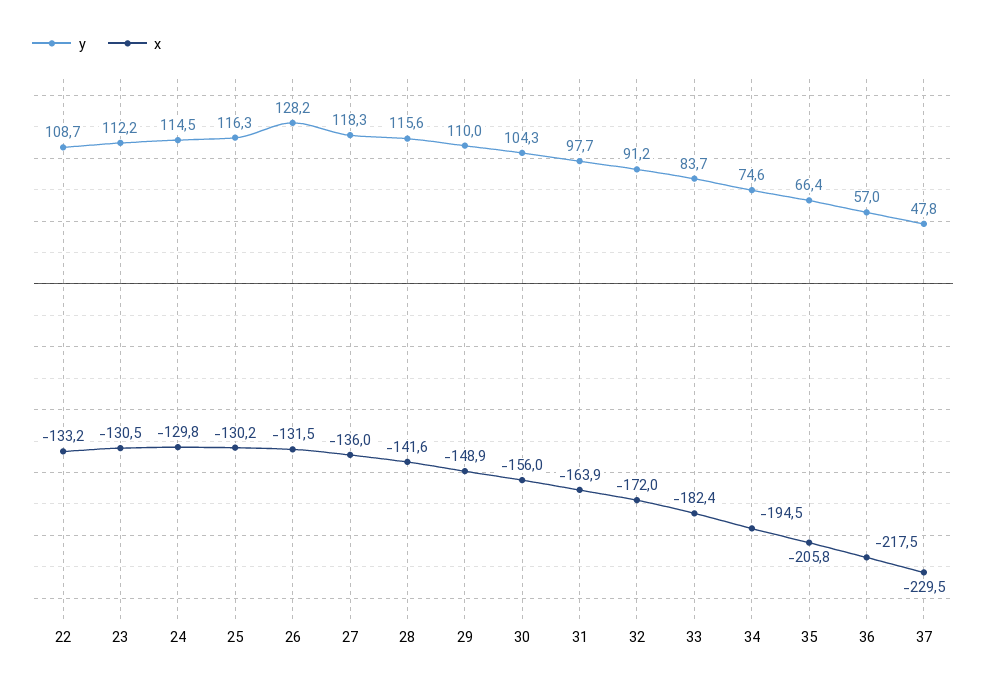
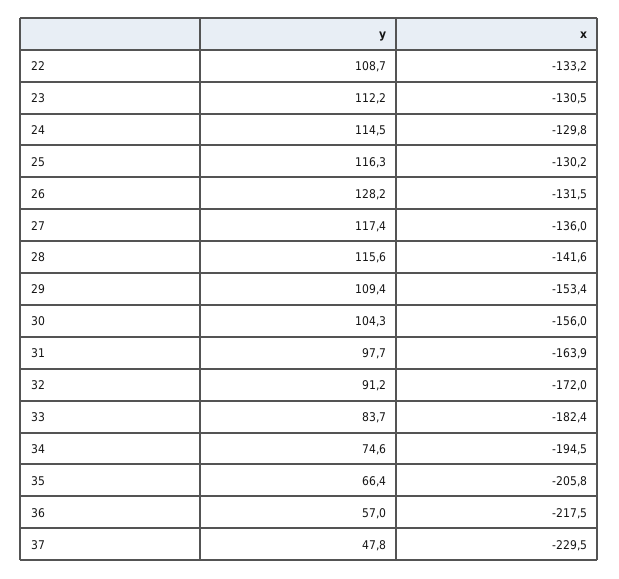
y, 27: 118.3 -> 117.4
y, 29: 110 -> 109.4
x, 29: -148.9 -> -153.4

